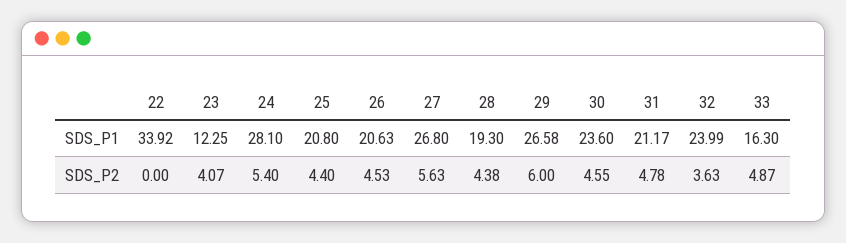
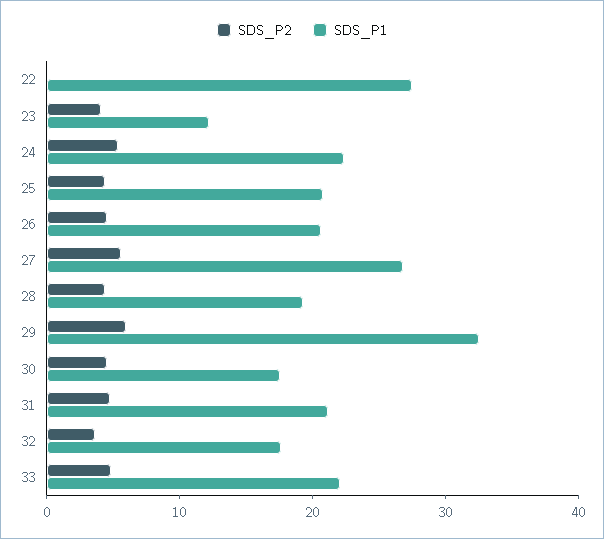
SDS_P1, 22: 33.92 -> 28
SDS_P1, 24: 28.1 -> 22
SDS_P1, 29: 26.58 -> 32
SDS_P1, 30: 23.6 -> 18
SDS_P1, 32: 23.99 -> 18
SDS_P1, 33: 16.3 -> 22

